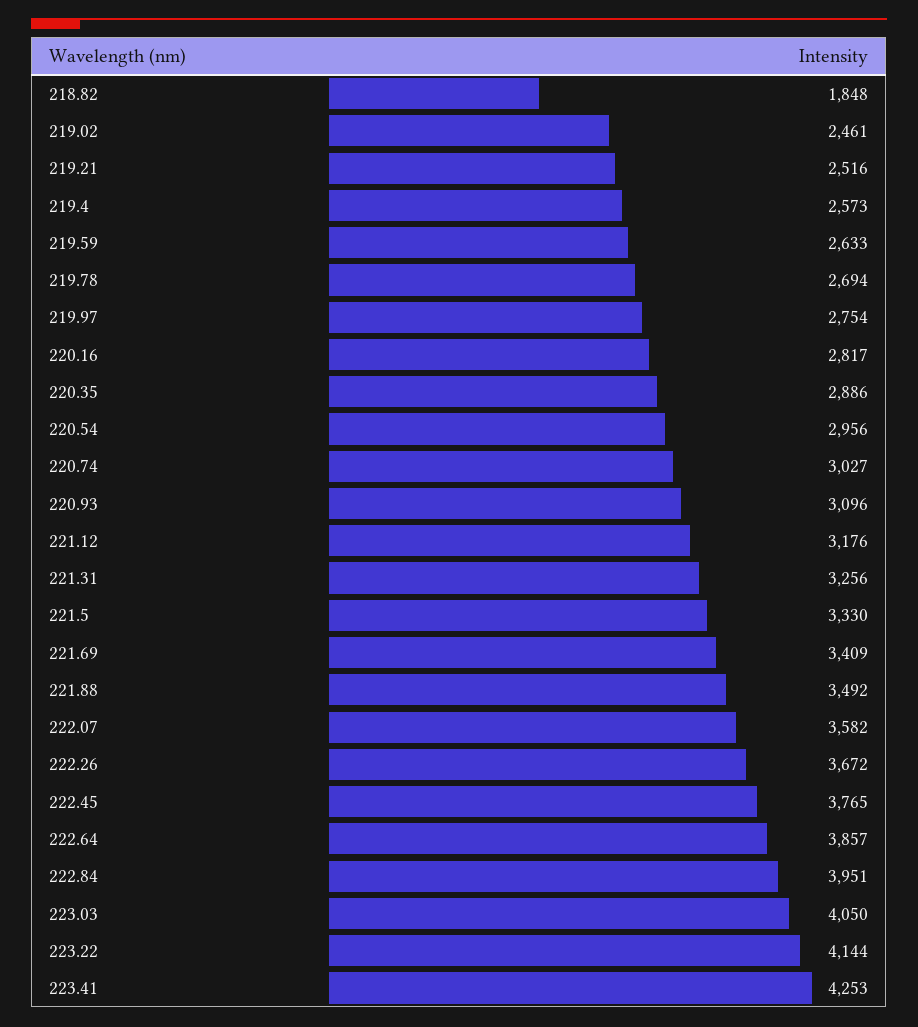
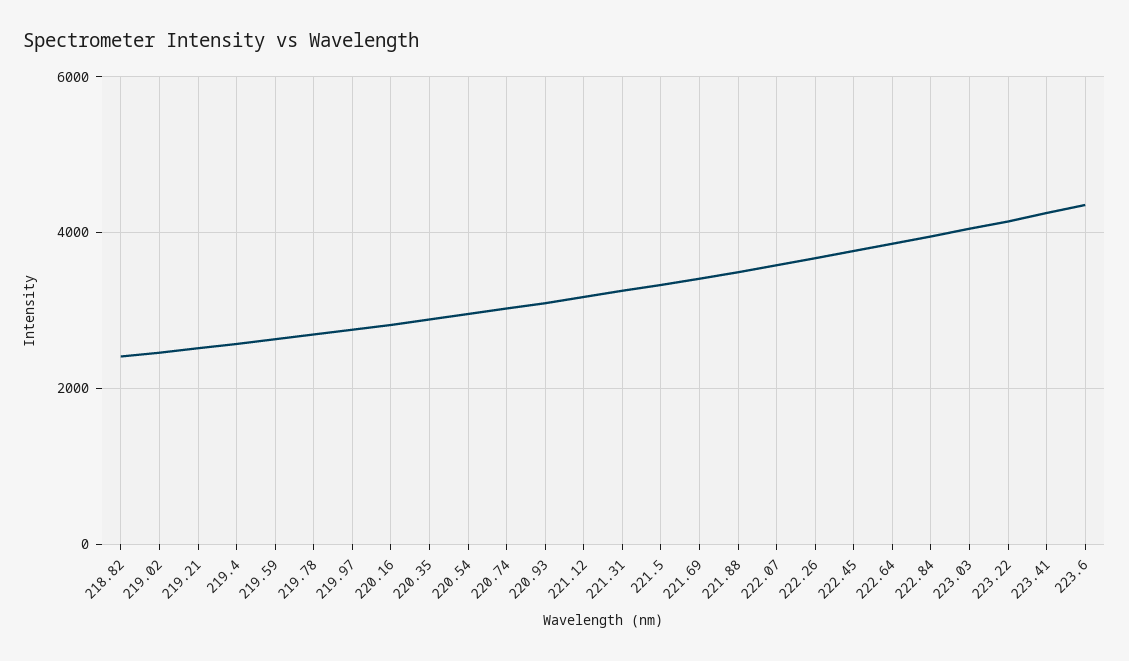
218.82: 1848 -> 2400
223.6: none -> 4400

